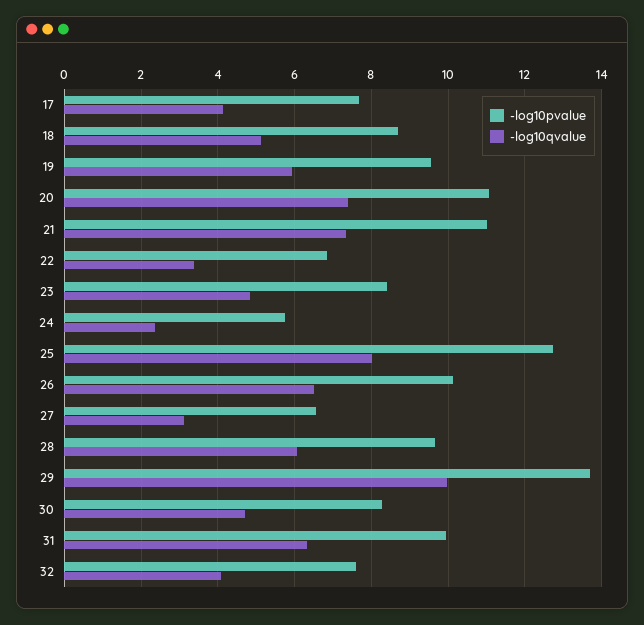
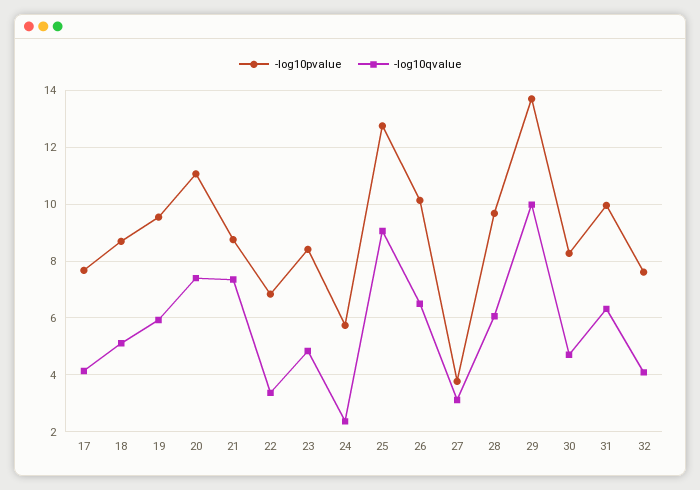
-log10pvalue, 21: 11 -> 8.75
-log10qvalue, 25: 8 -> 9
-log10pvalue, 27: 6.6 -> 3.75

